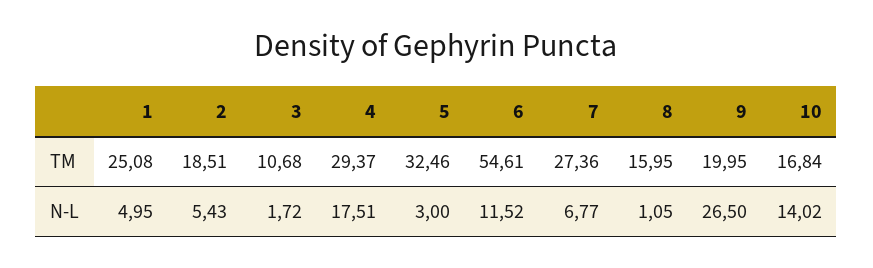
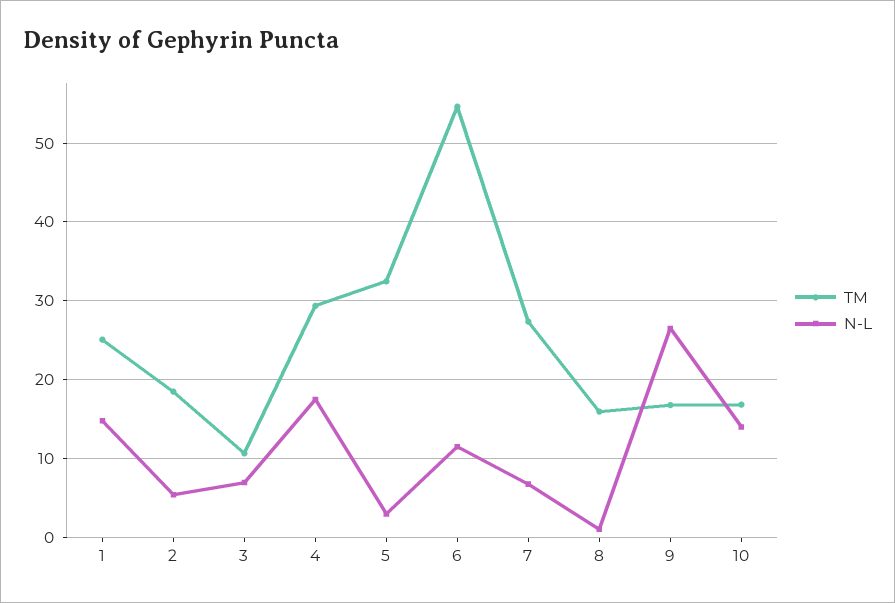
TM, 9: 19.95 -> 17
N-L, 1: 4.95 -> 15
N-L, 3: 1.72 -> 7

